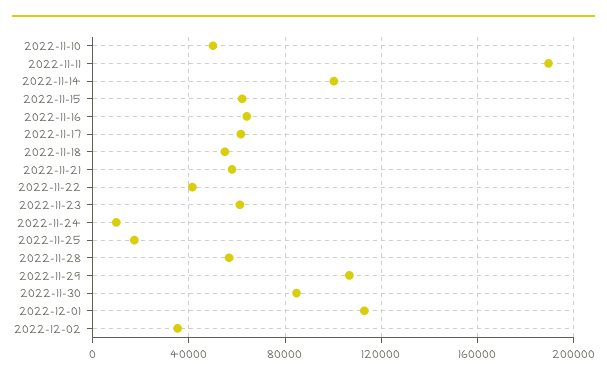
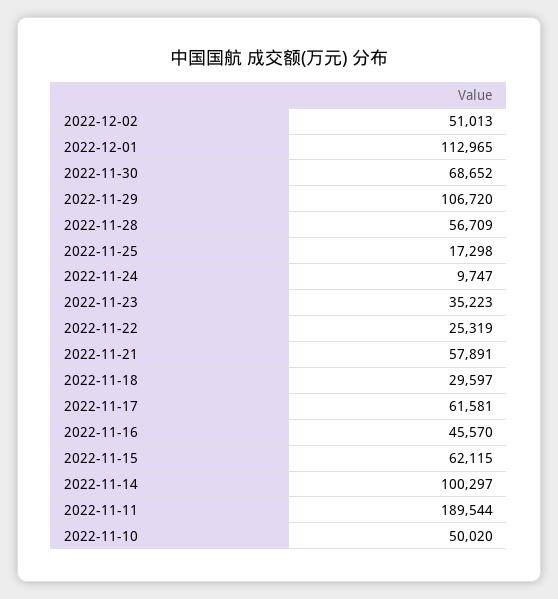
2022-11-16: 65000 -> 45570
2022-11-18: 55000 -> 29597
2022-11-22: 40000 -> 25319
2022-11-23: 60000 -> 35223
2022-11-30: 85000 -> 68652
2022-12-02: 35000 -> 51013

